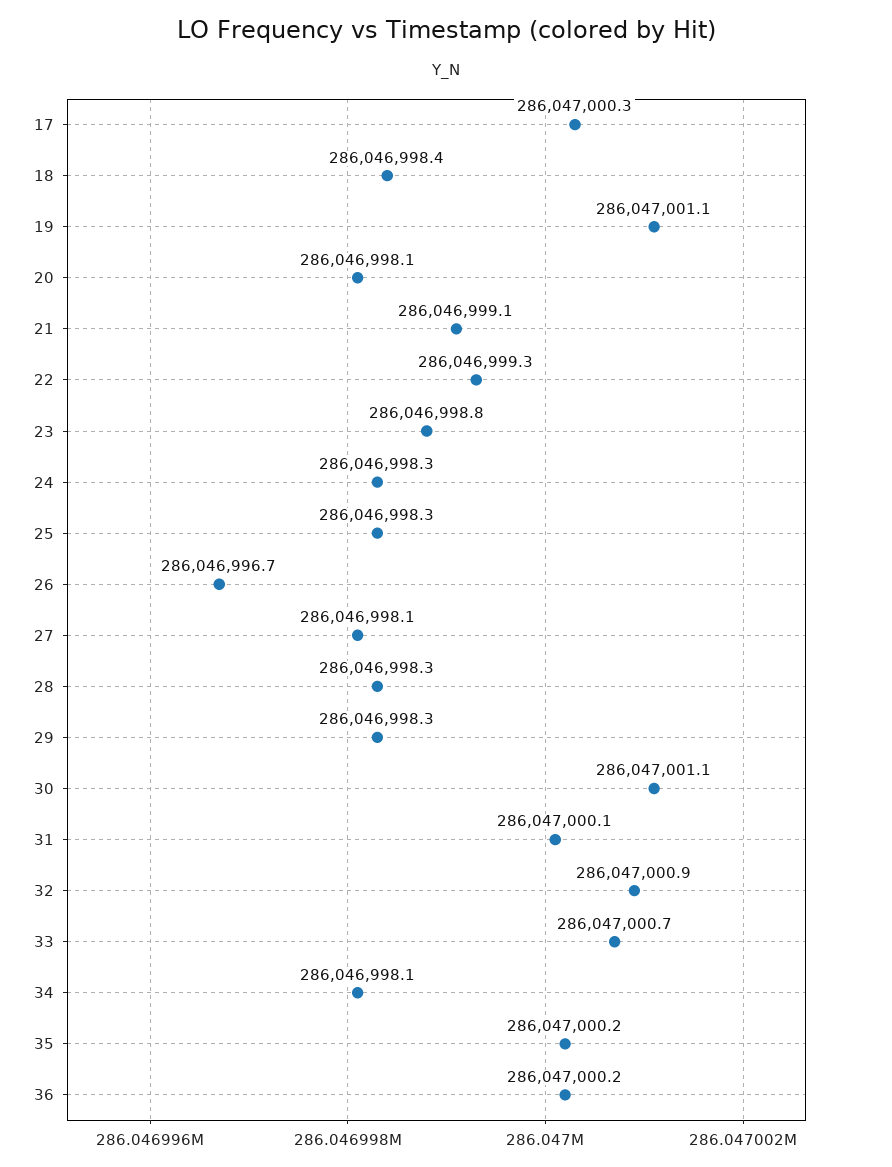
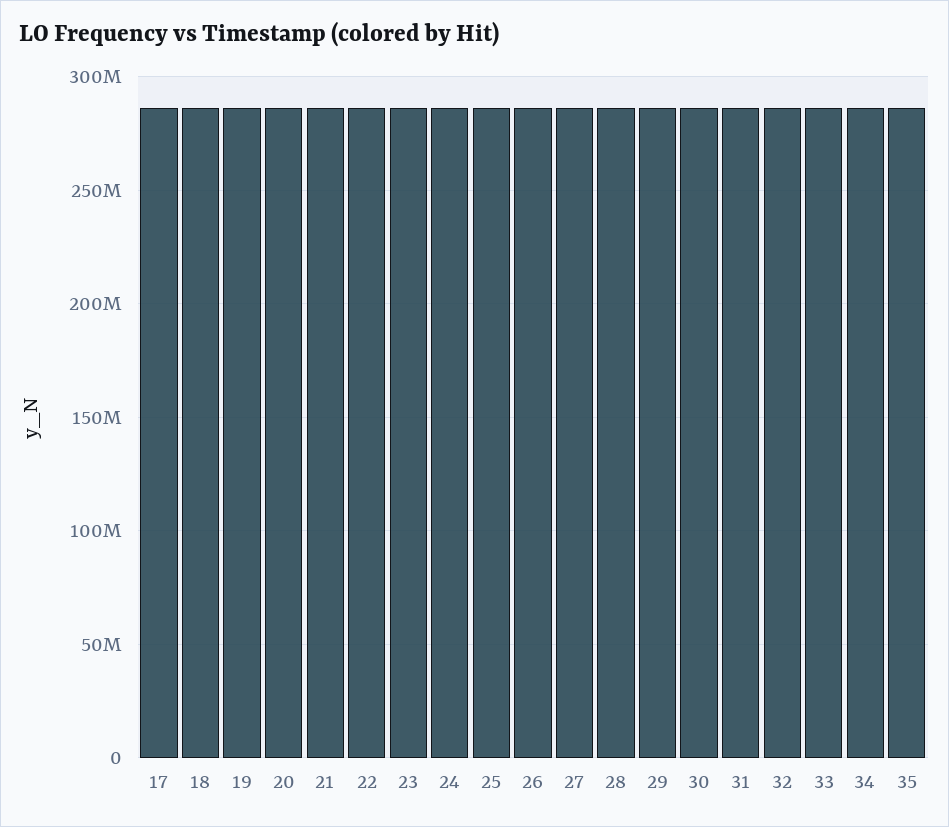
36: 286047000.2 -> none

